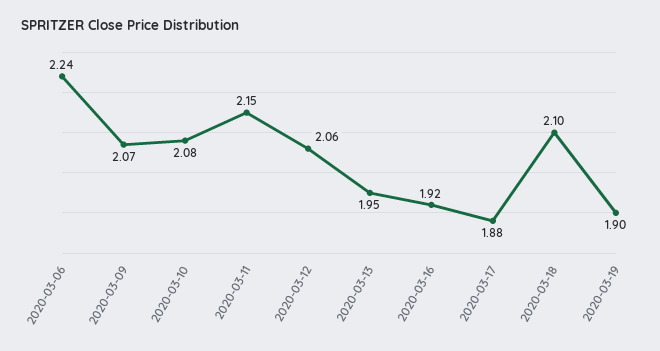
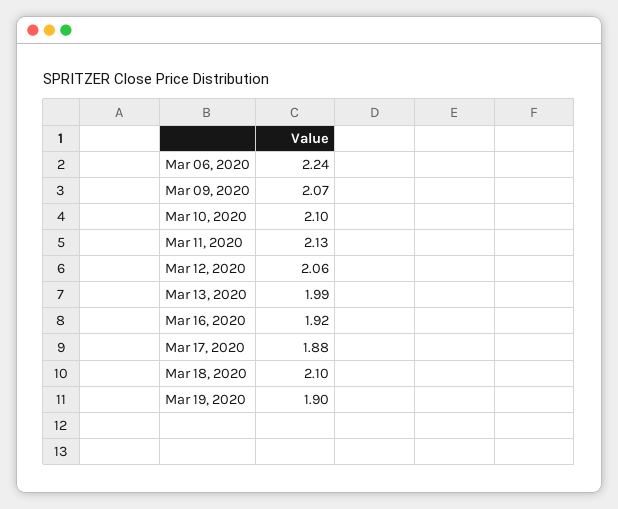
2020-03-10: 2.08 -> 2.1
2020-03-11: 2.15 -> 2.13
2020-03-13: 1.95 -> 1.99

